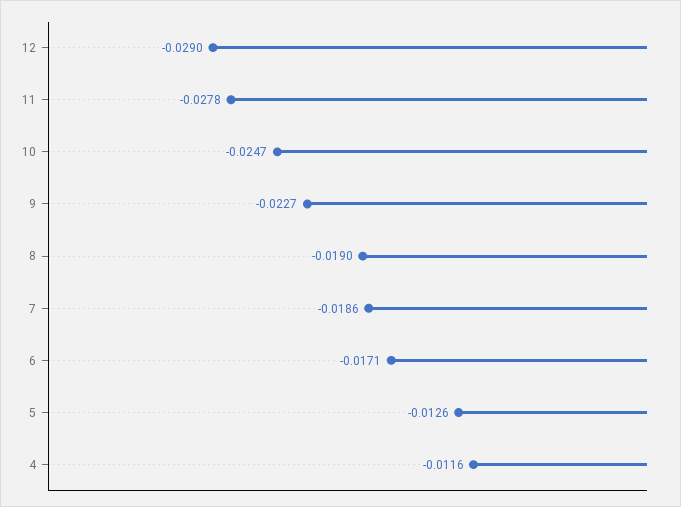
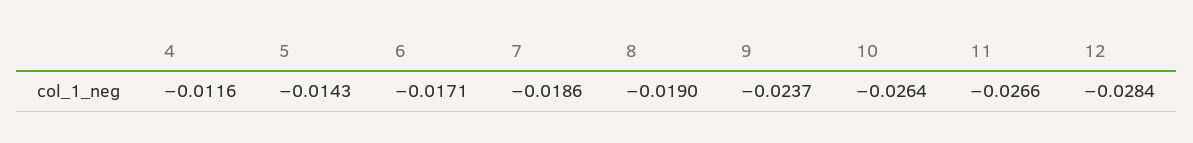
12: -0.029 -> -0.0284
11: -0.0278 -> -0.0266
10: -0.0247 -> -0.0264
9: -0.0227 -> -0.0237
5: -0.0126 -> -0.0143

